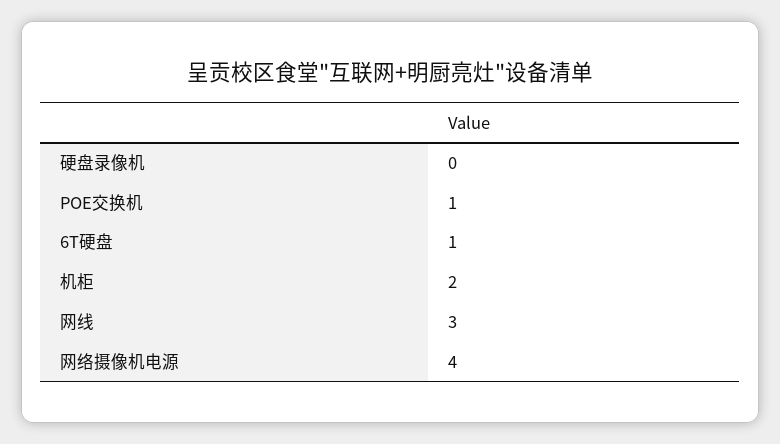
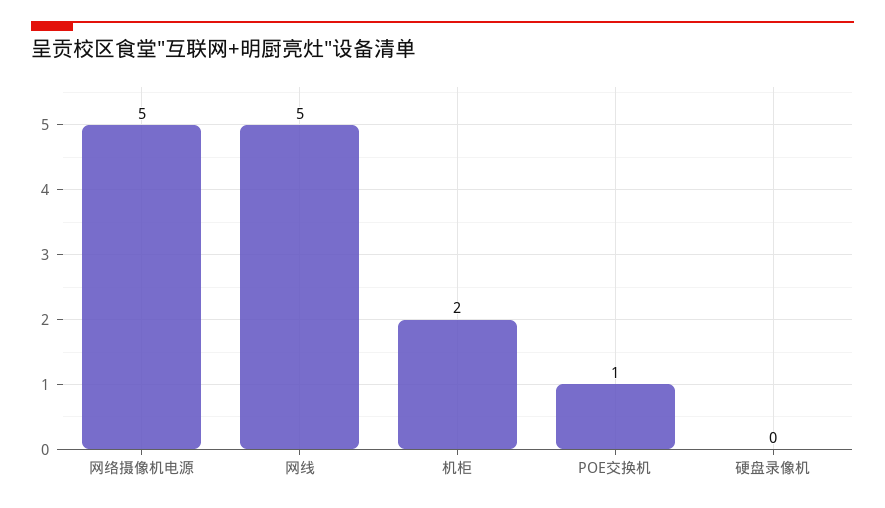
6T硬盘: 1 -> none
网线: 3 -> 5
网络摄像机电源: 4 -> 5

